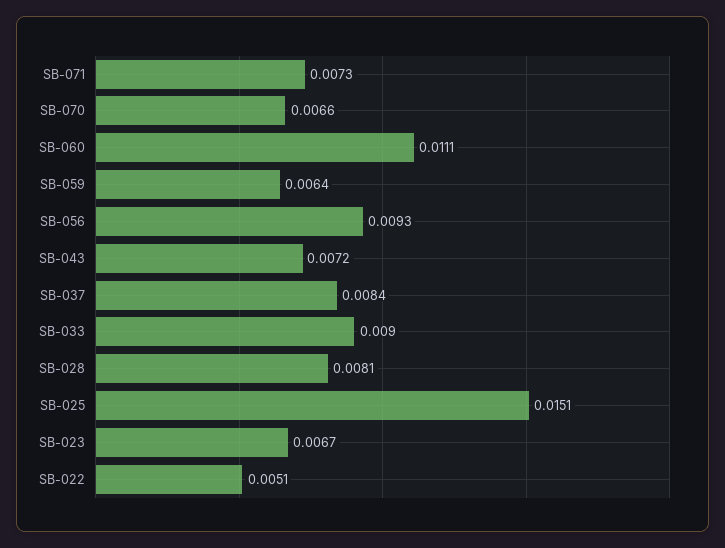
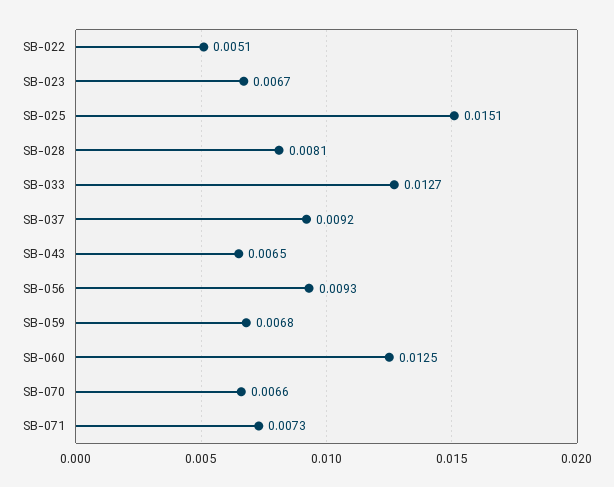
SB-060: 0.0111 -> 0.0125
SB-059: 0.0064 -> 0.0068
SB-043: 0.0072 -> 0.0065
SB-037: 0.0084 -> 0.0092
SB-033: 0.009 -> 0.0127

